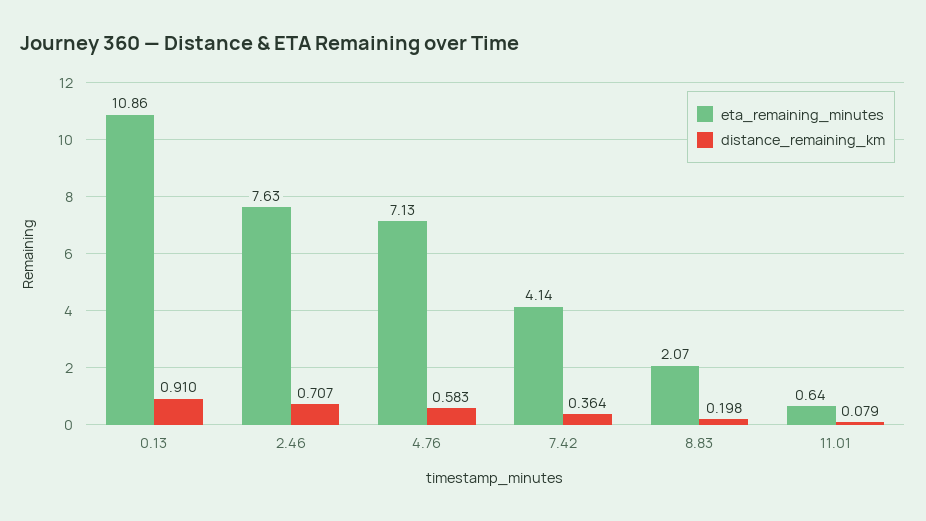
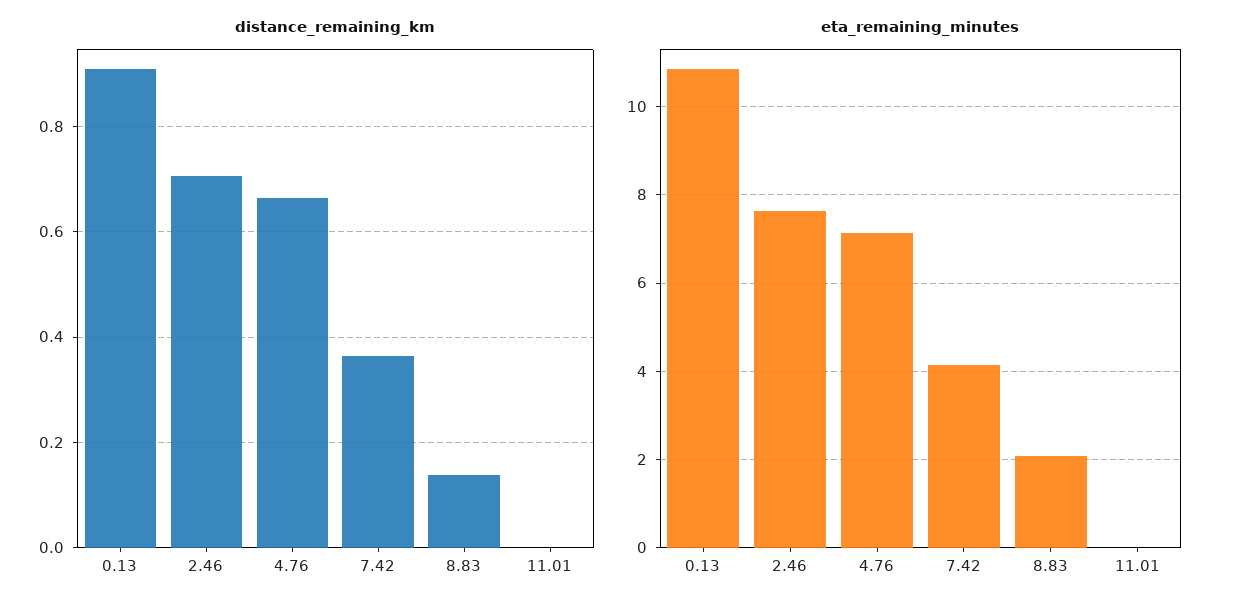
distance_remaining_km, 4.76: 0.583 -> 0.66
distance_remaining_km, 8.83: 0.198 -> 0.14
eta_remaining_minutes, 11.01: 0.64 -> 0
distance_remaining_km, 11.01: 0.079 -> 0

